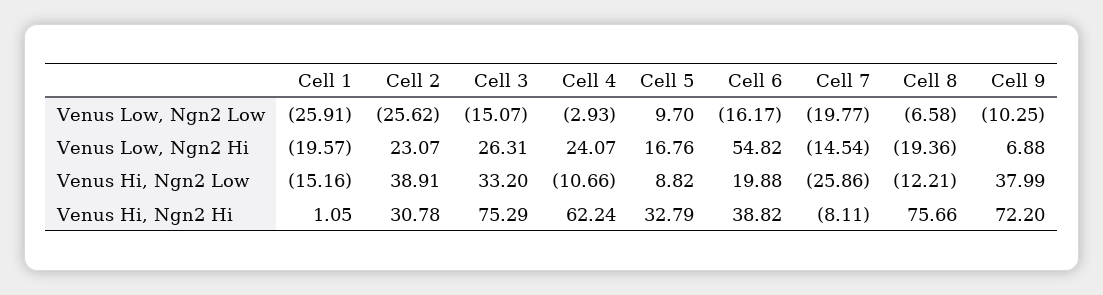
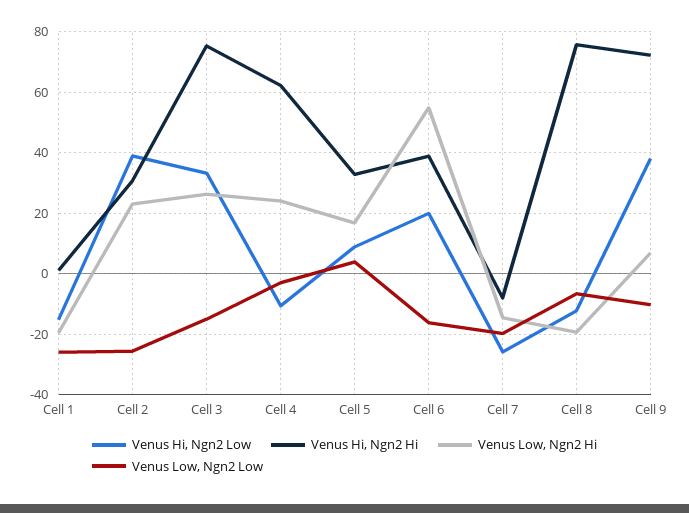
Venus Low, Ngn2 Low, Cell 5: 9.7 -> 4

